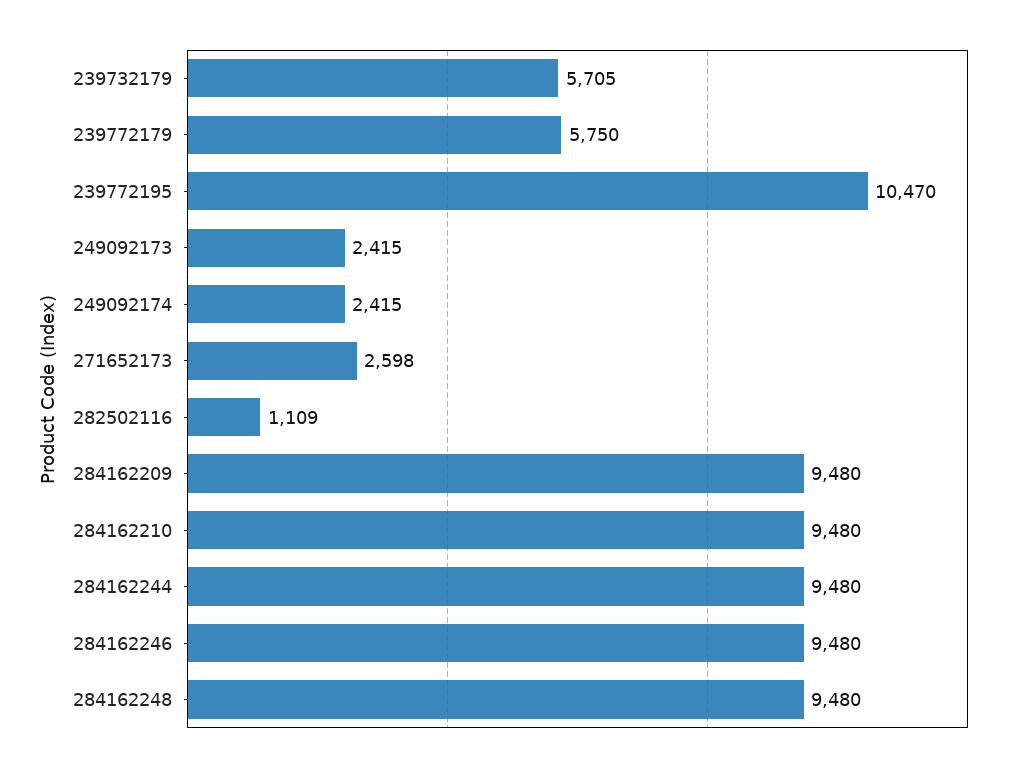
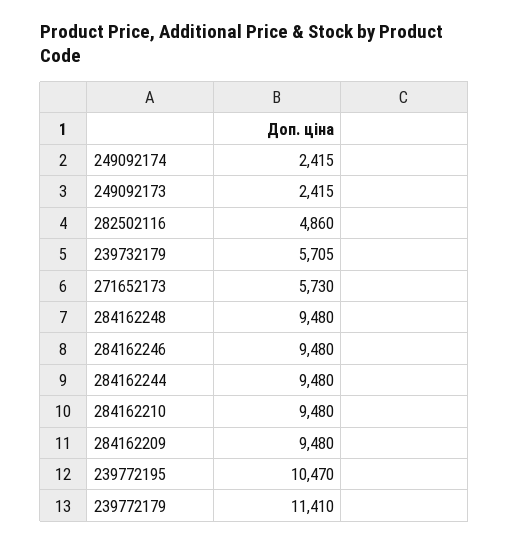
239772179: 5750 -> 11410
271652173: 2598 -> 5730
282502116: 1109 -> 4860

